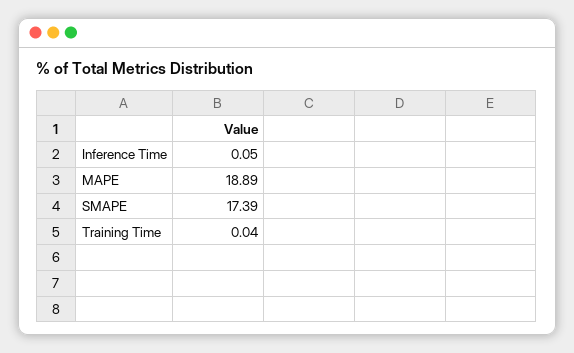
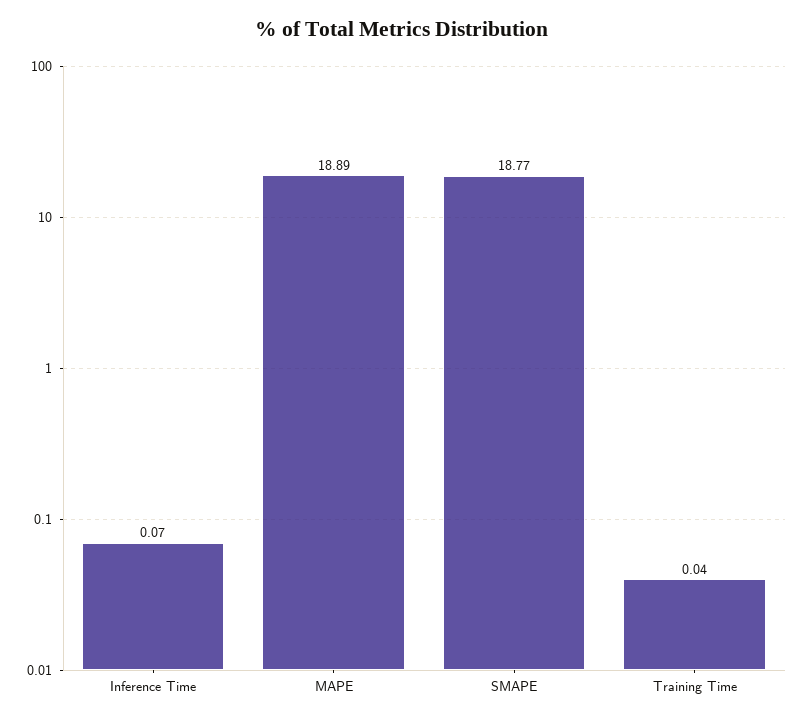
Inference Time: 0.05 -> 0.07
SMAPE: 17.39 -> 18.77

